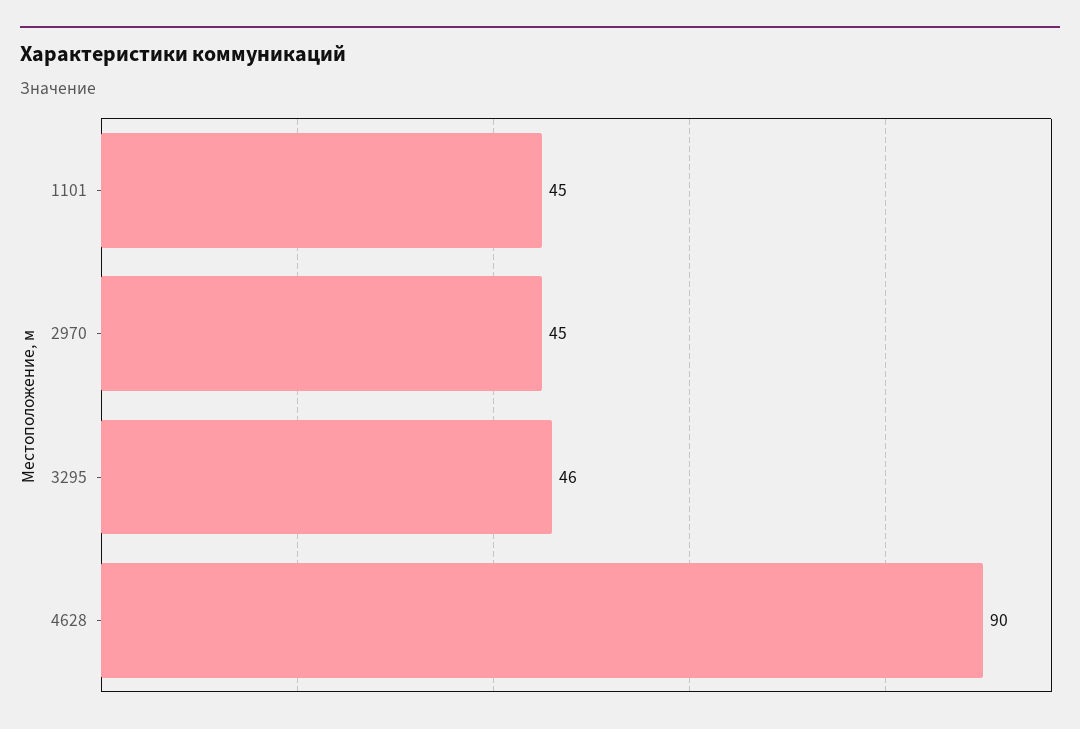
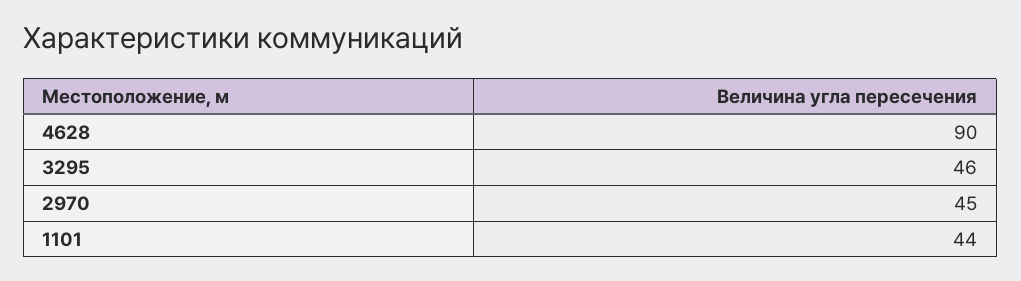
1101: 45 -> 44

